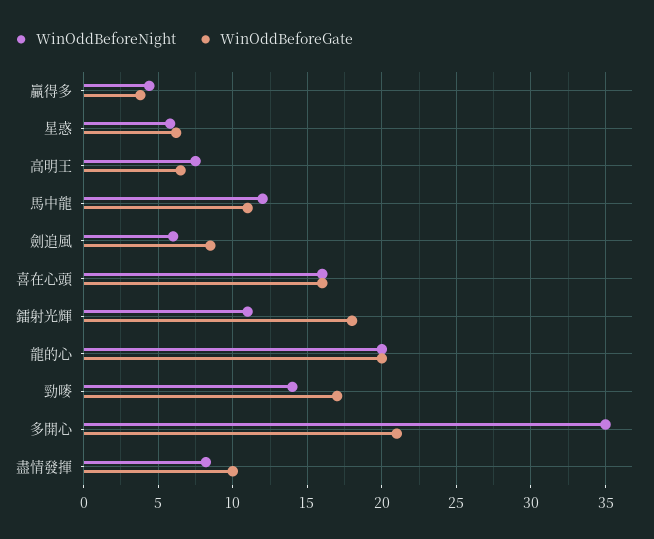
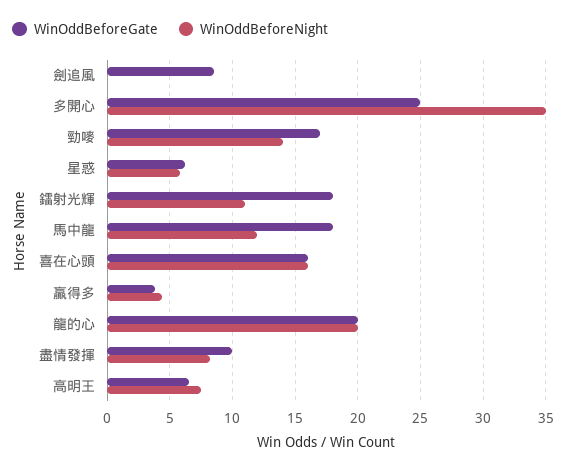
WinOddBeforeGate, 馬中龍: 11 -> 18
WinOddBeforeNight, 劍追風: 6 -> 0
WinOddBeforeGate, 多開心: 21 -> 25

